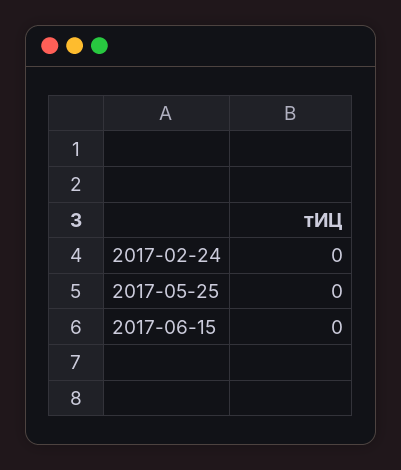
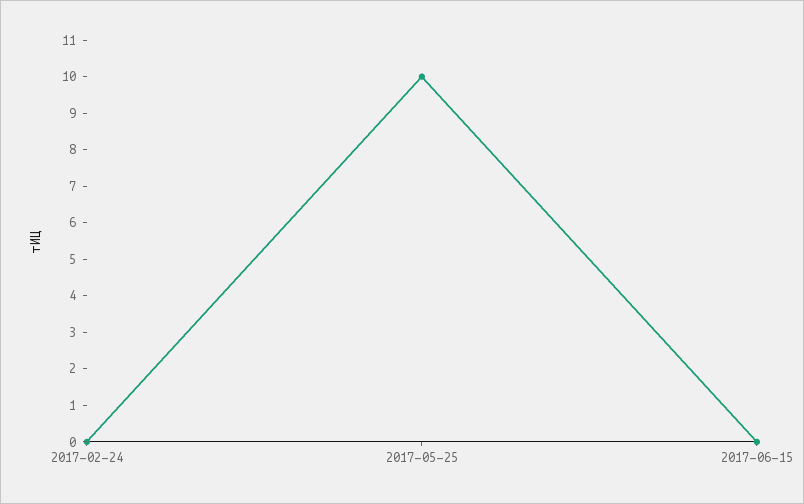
2017-05-25: 0 -> 10

